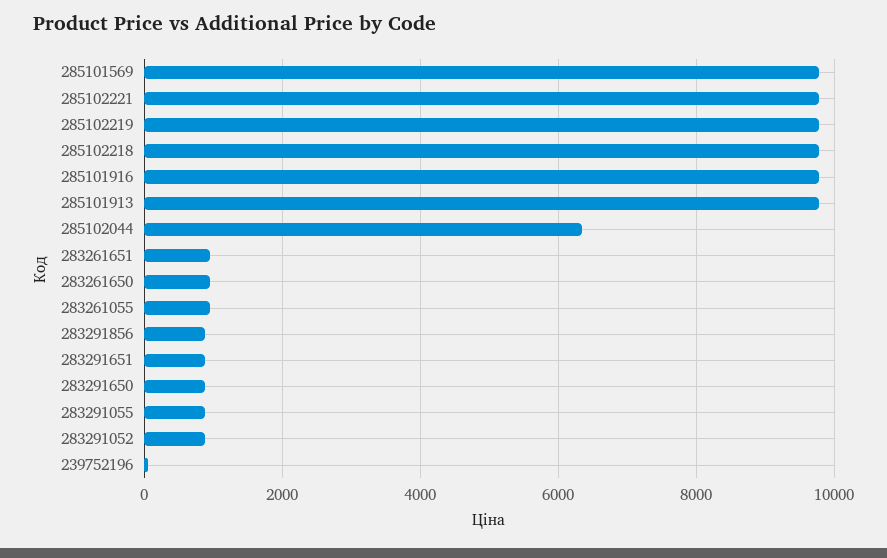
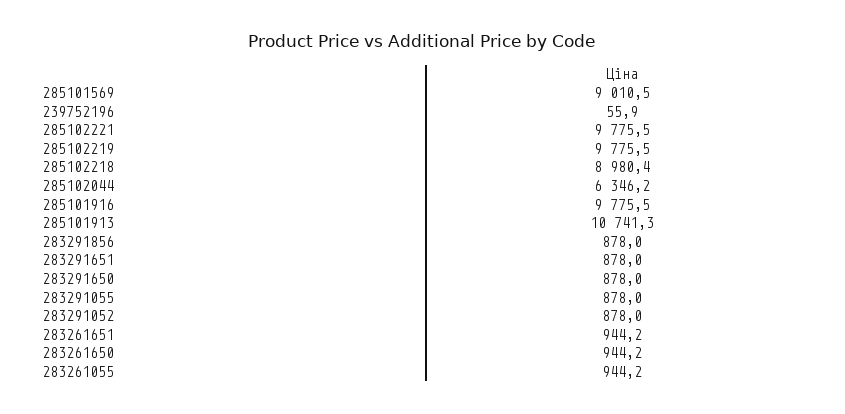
285101569: 9800 -> 9010.5
285102218: 9800 -> 8980.4
285101913: 9800 -> 10741.3

